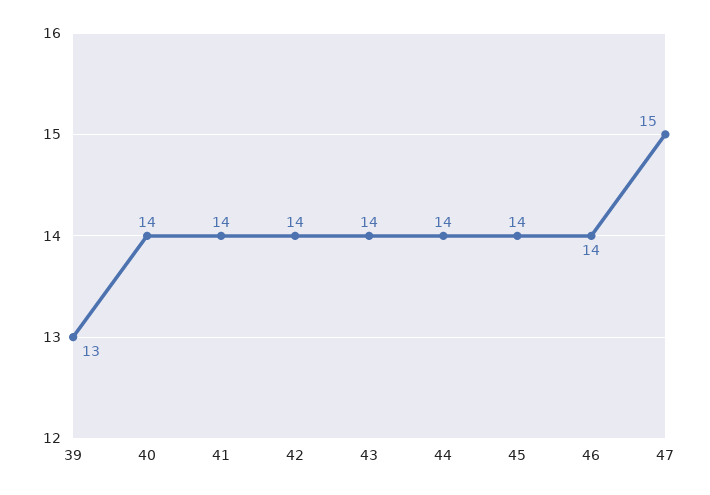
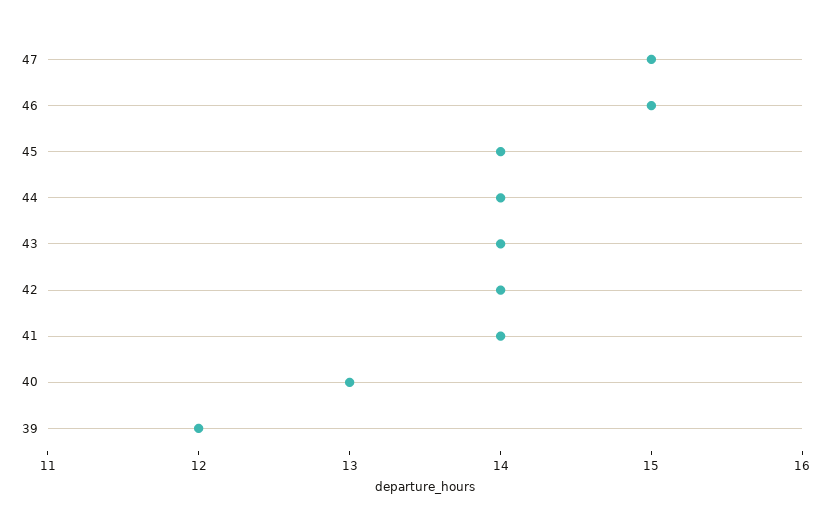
39: 13 -> 12
40: 14 -> 13
46: 14 -> 15

